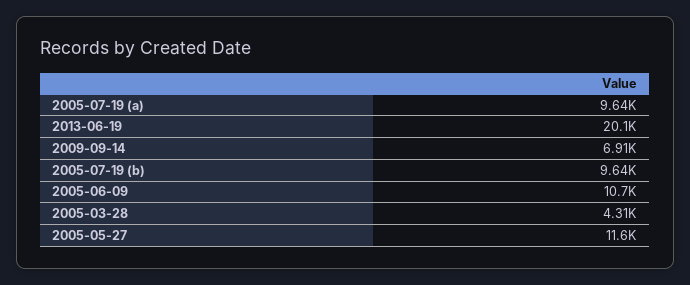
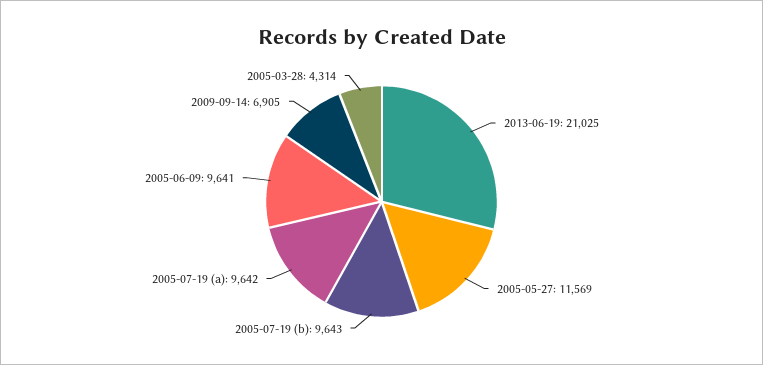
2013-06-19: 20100 -> 21025
2005-06-09: 10700 -> 9641

